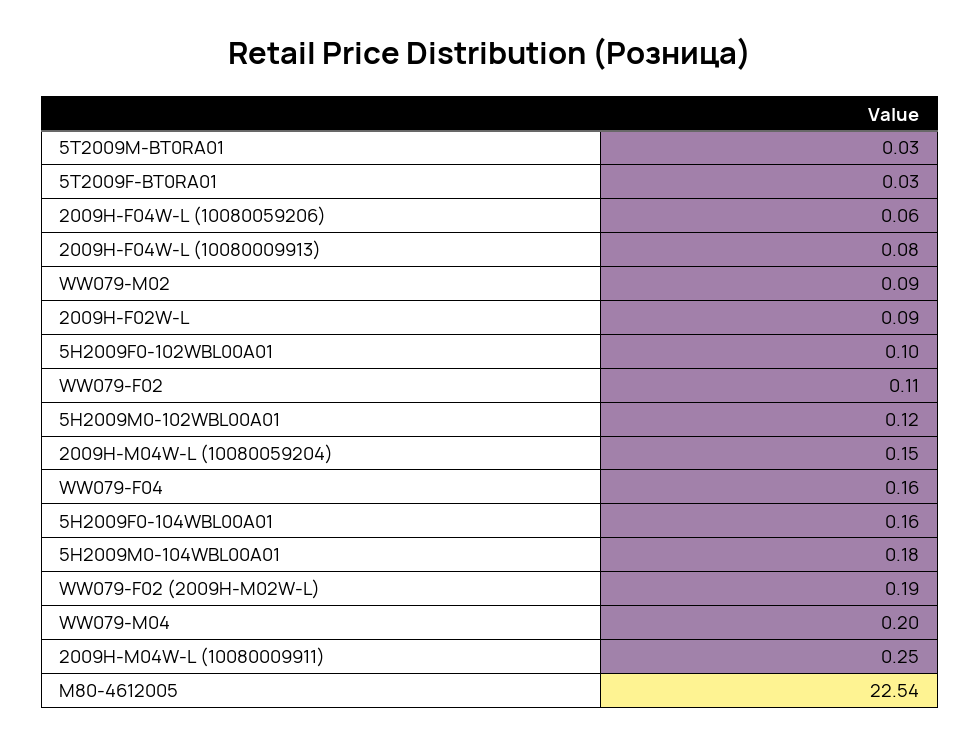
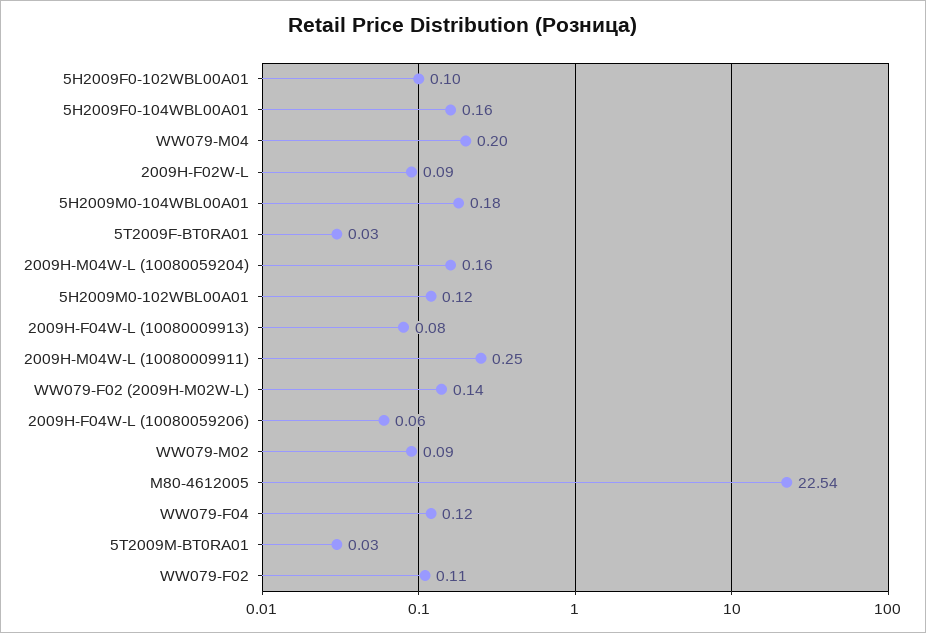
2009H-M04W-L (10080059204): 0.15 -> 0.16
WW079-F04: 0.16 -> 0.12
WW079-F02 (2009H-M02W-L): 0.19 -> 0.14

